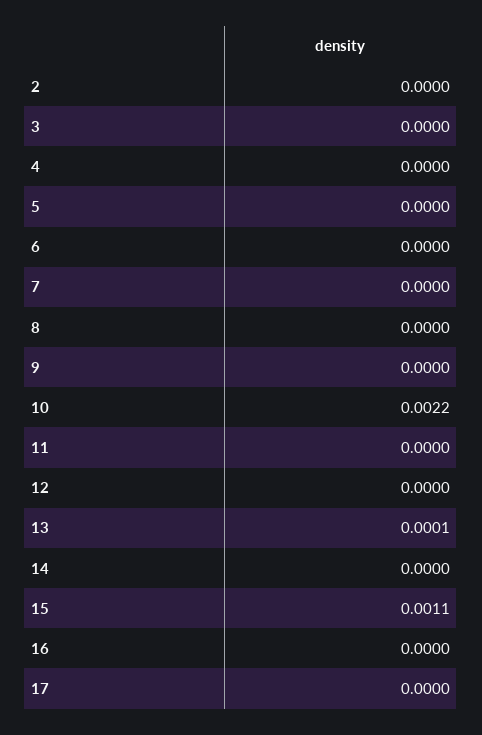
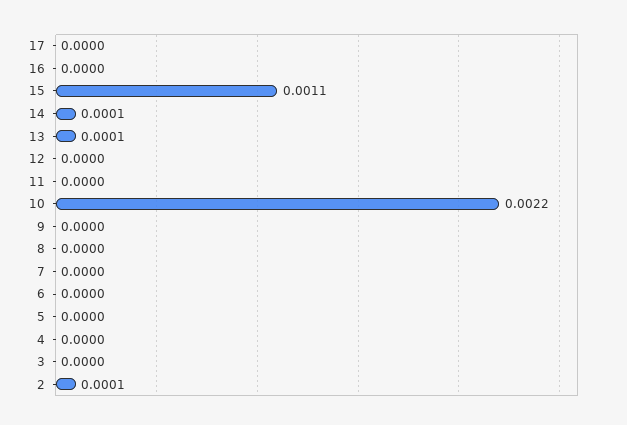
2: 0 -> 0.0001
14: 0 -> 0.0001

